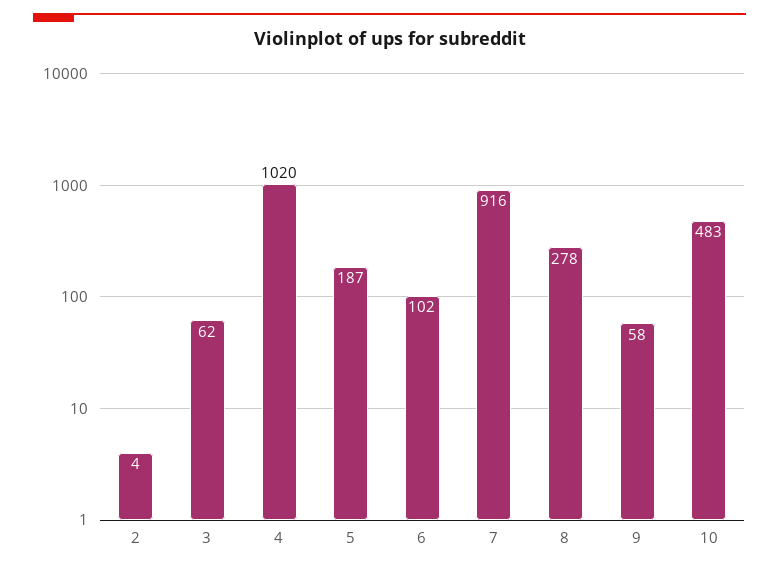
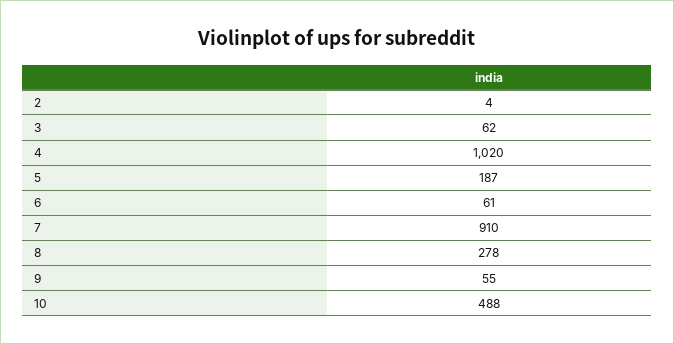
6: 102 -> 61
7: 916 -> 910
9: 58 -> 55
10: 483 -> 488

